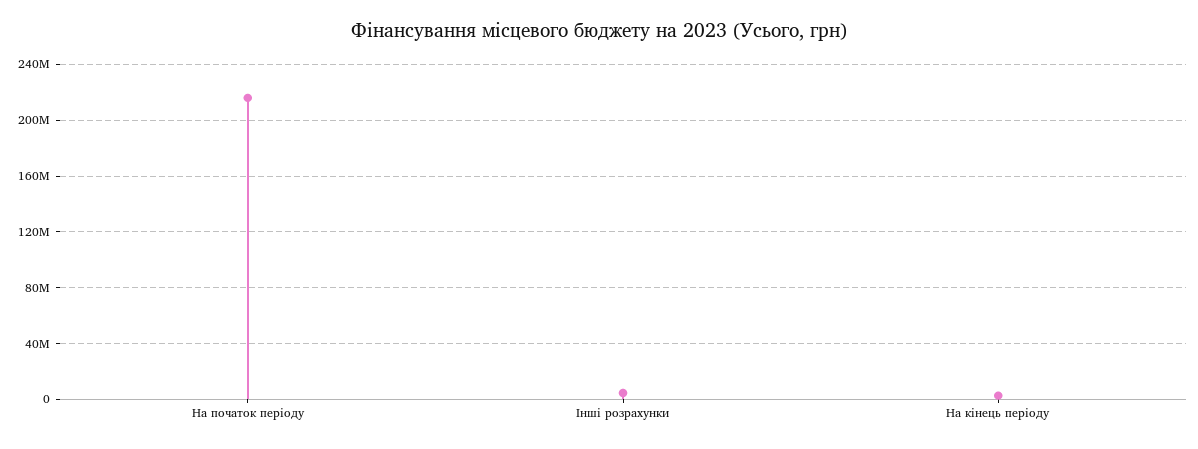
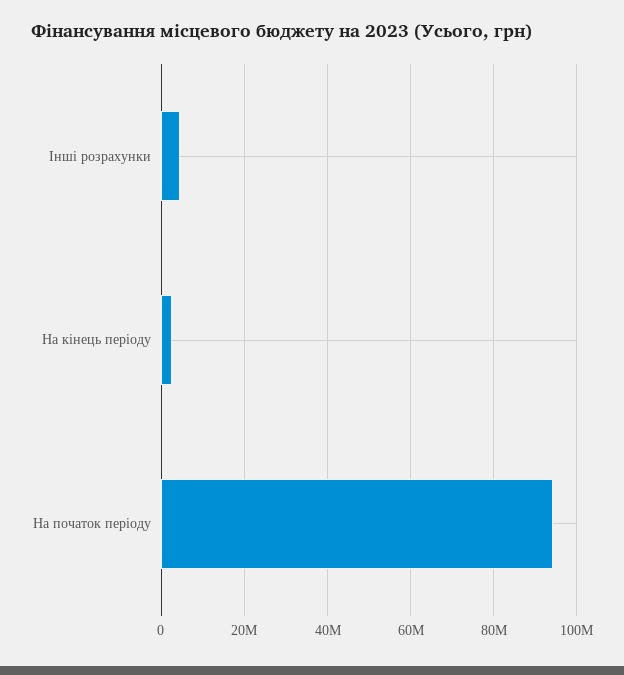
На початок періоду: 215000000 -> 94000000

